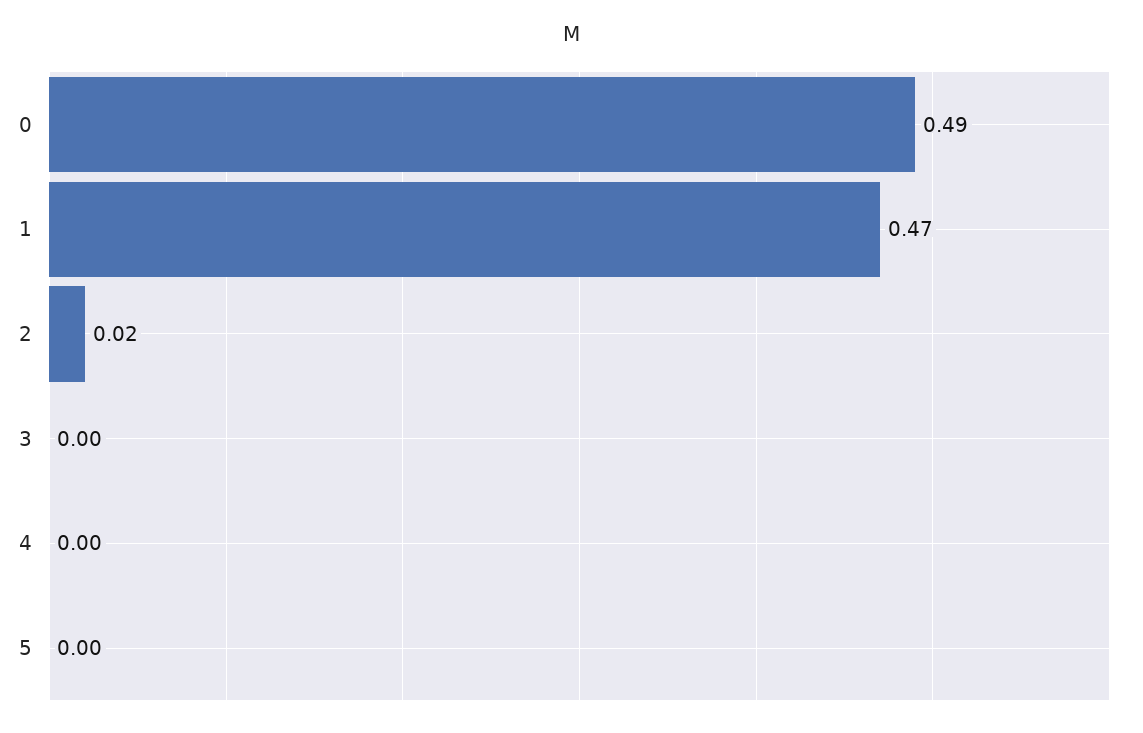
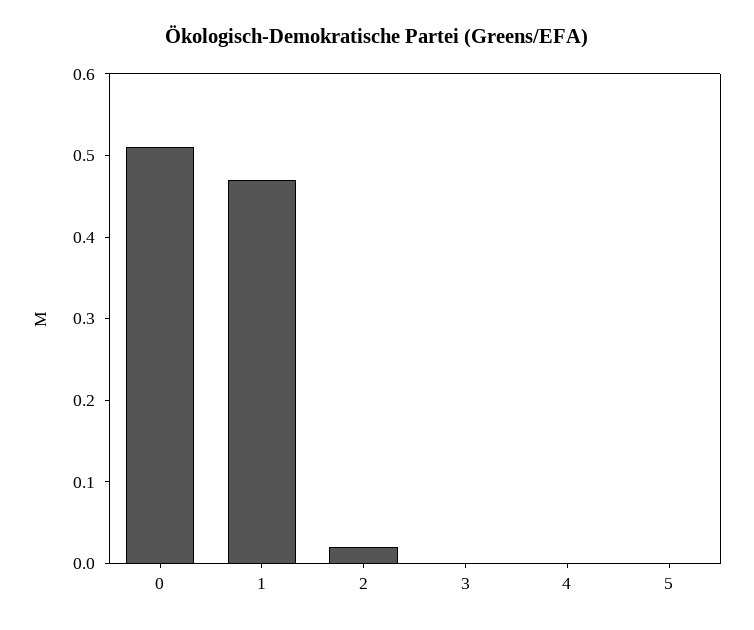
0: 0.49 -> 0.51

